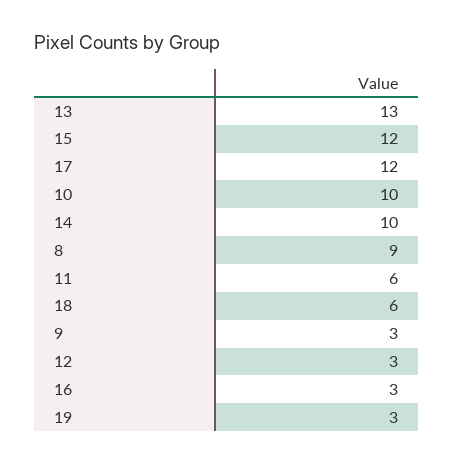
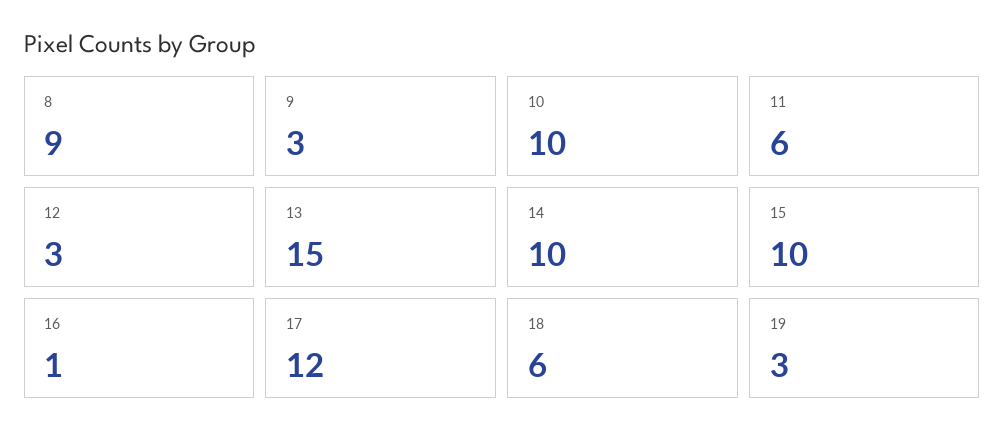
13: 13 -> 15
15: 12 -> 10
16: 3 -> 1

